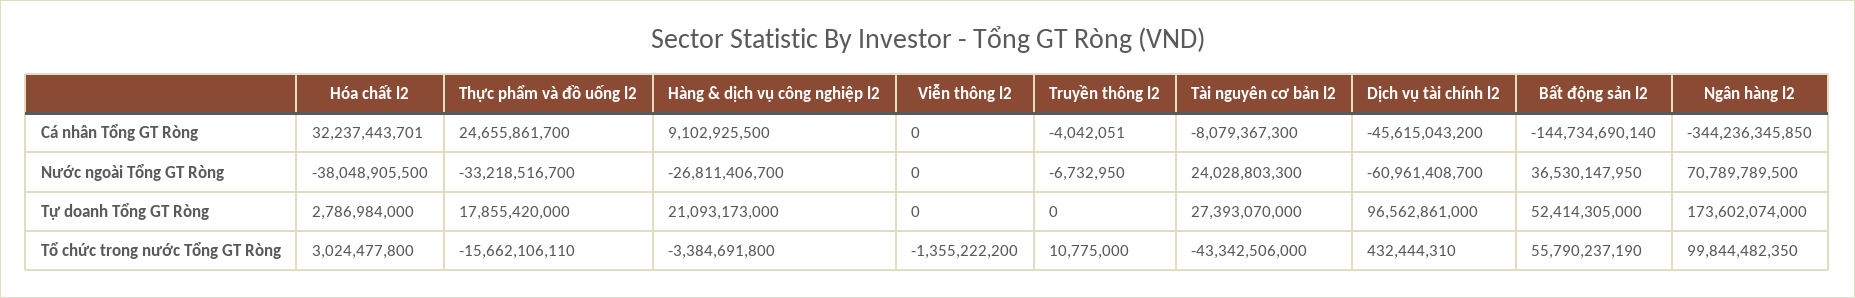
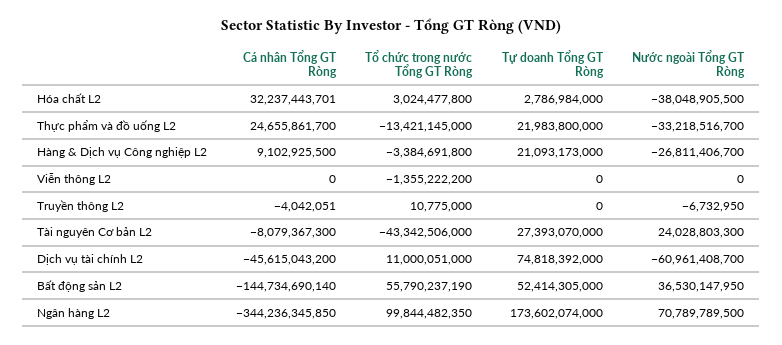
Thực phẩm và đồ uống l2, Tự doanh Tổng GT Ròng: 17855420000 -> 21983800000
Dịch vụ tài chính l2, Tự doanh Tổng GT Ròng: 96562861000 -> 74818392000
Thực phẩm và đồ uống l2, Tổ chức trong nước Tổng GT Ròng: -15662106110 -> -13421145000
Dịch vụ tài chính l2, Tổ chức trong nước Tổng GT Ròng: 432444310 -> 11000051000

